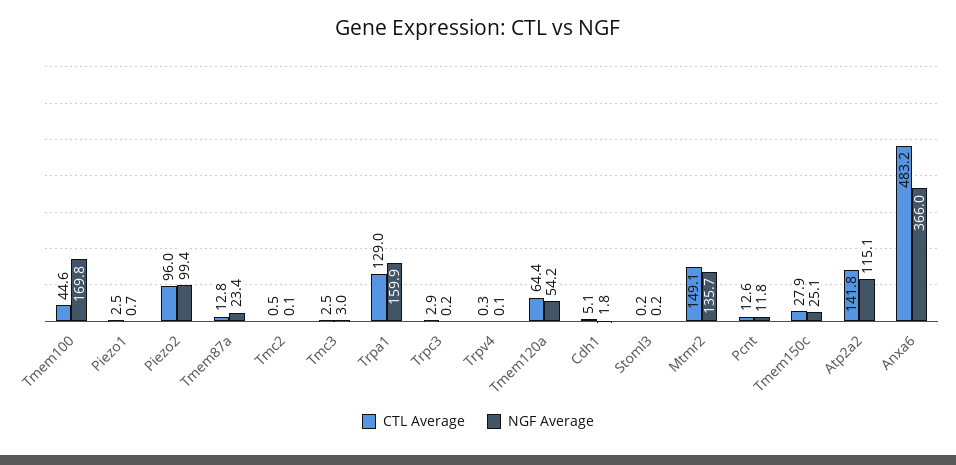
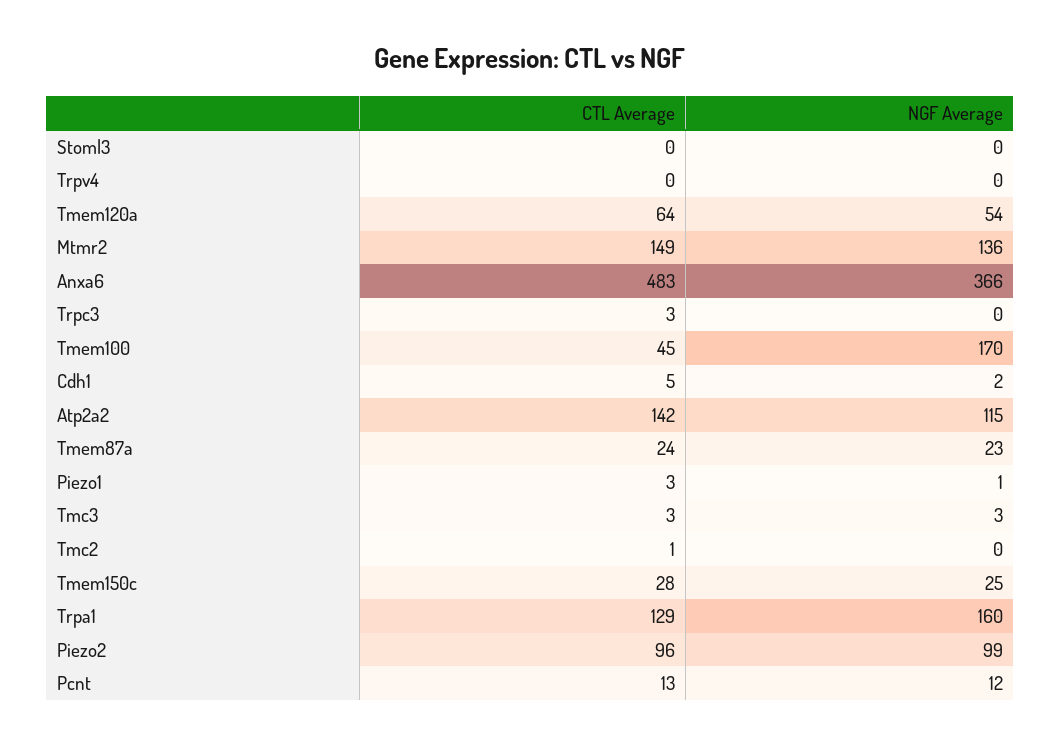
CTL Average, Tmem87a: 12.8 -> 24

